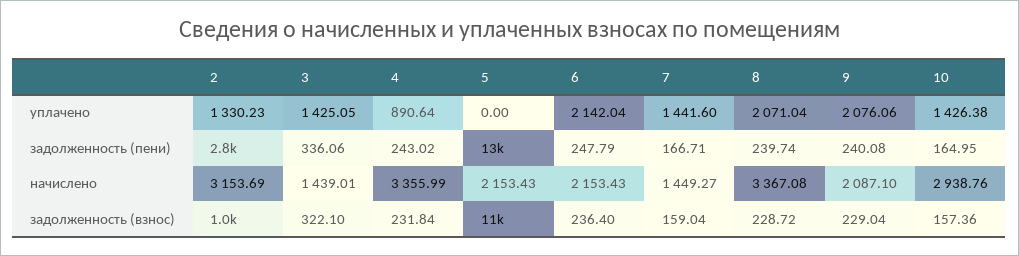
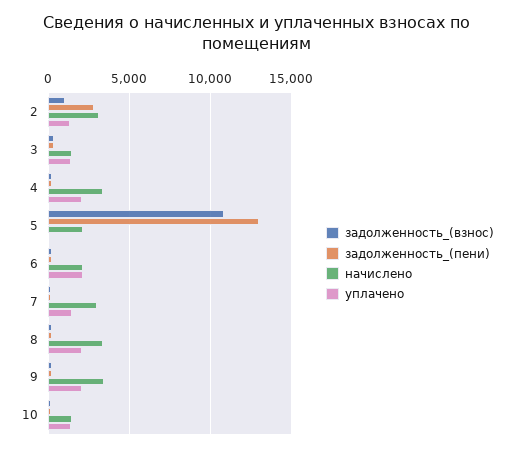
уплачено, 4: 890.64 -> 2000
начислено, 7: 1449.27 -> 3000
начислено, 9: 2087.1 -> 3500
начислено, 10: 2938.76 -> 1500

